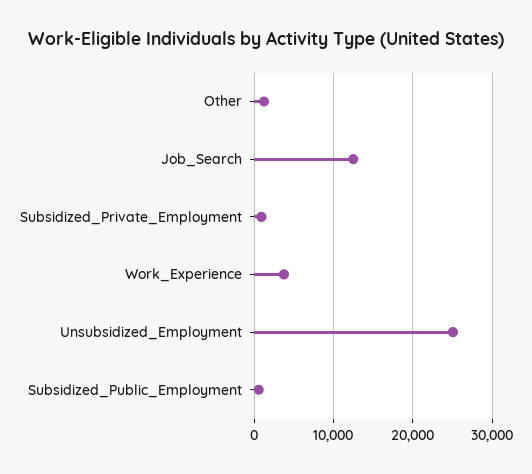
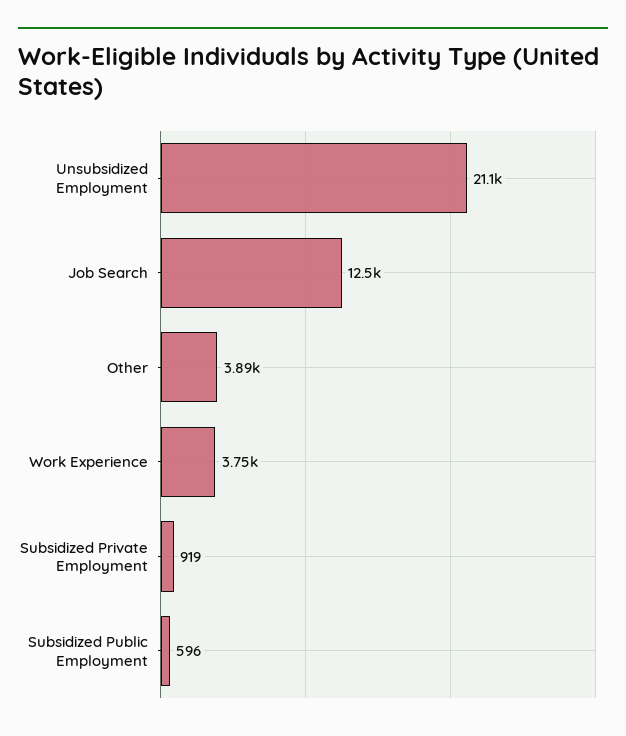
Other: 1000 -> 3890
Unsubsidized_Employment: 25000 -> 21100

